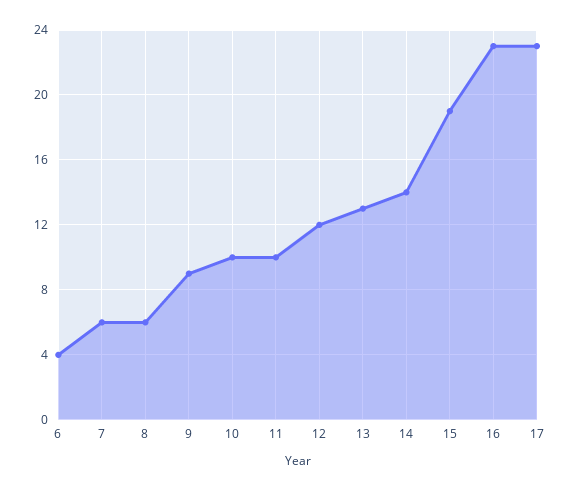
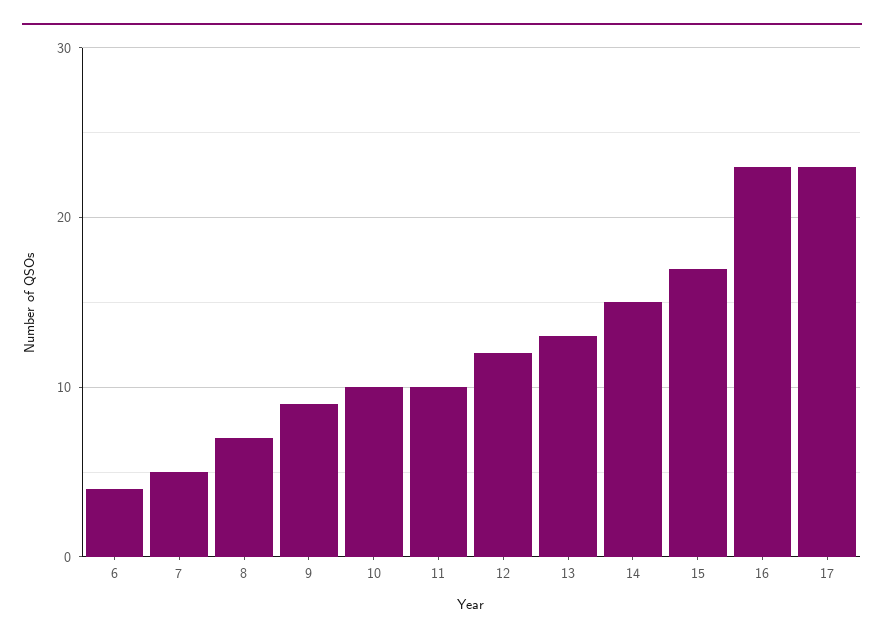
7: 6 -> 5
8: 6 -> 7
14: 14 -> 15
15: 19 -> 17

